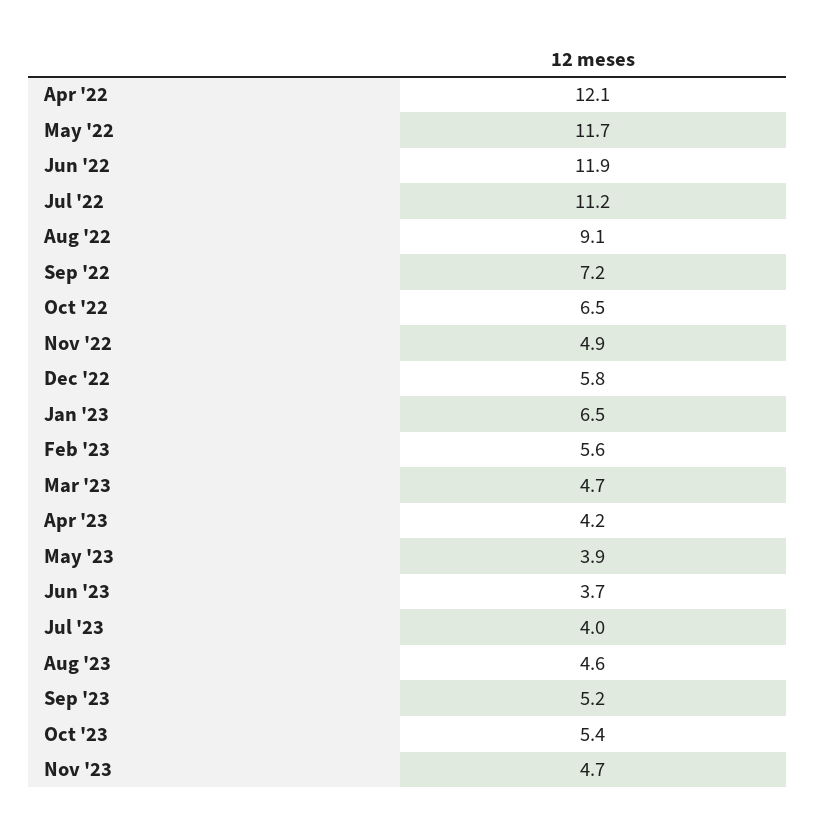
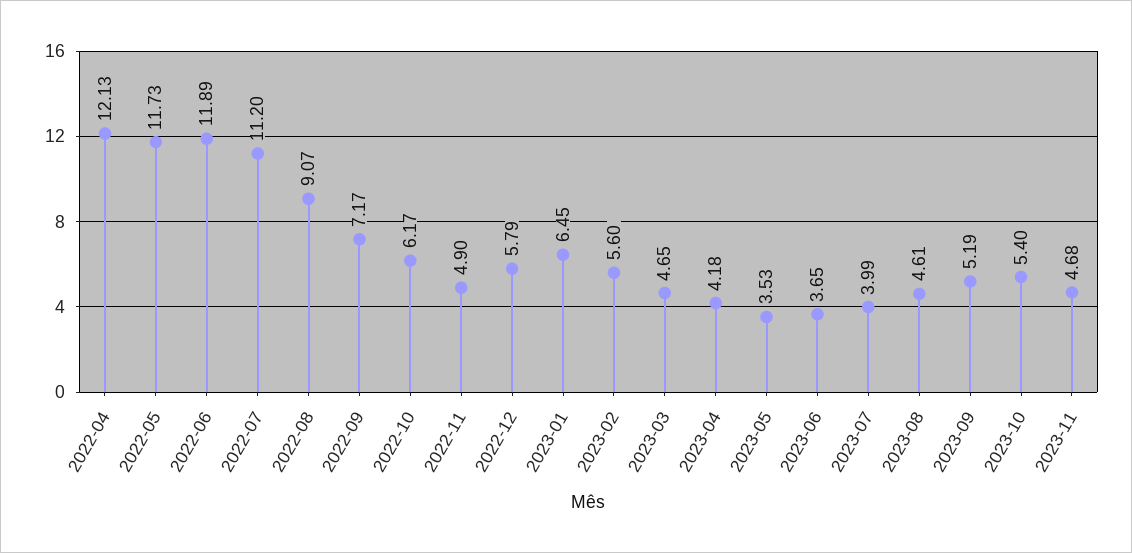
Oct '22: 6.5 -> 6.17
May '23: 3.9 -> 3.53

